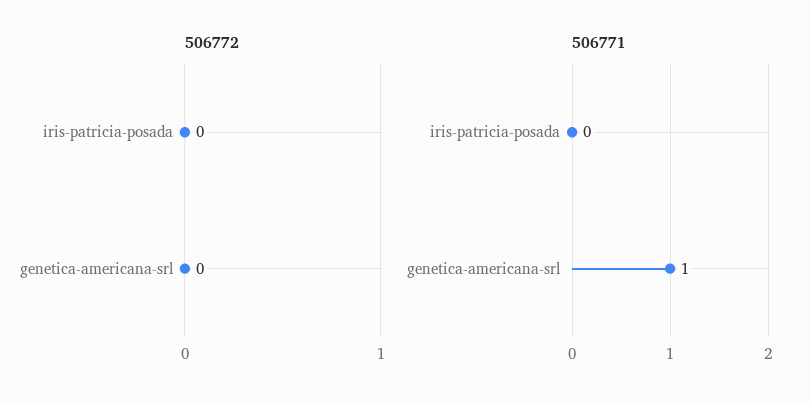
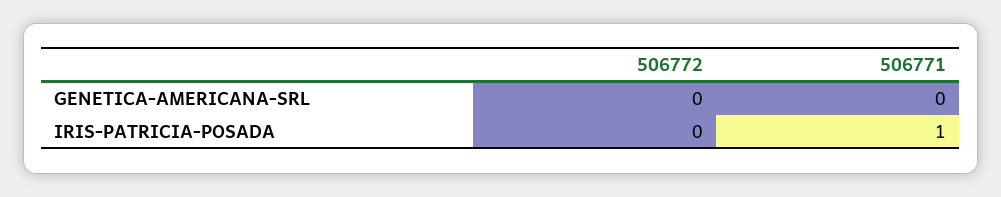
506771, iris-patricia-posada: 0 -> 1
506771, genetica-americana-srl: 1 -> 0

